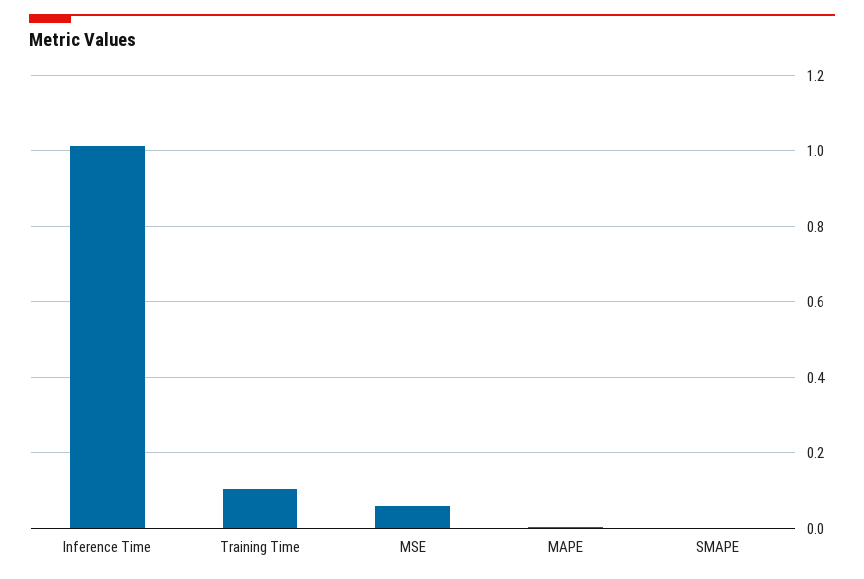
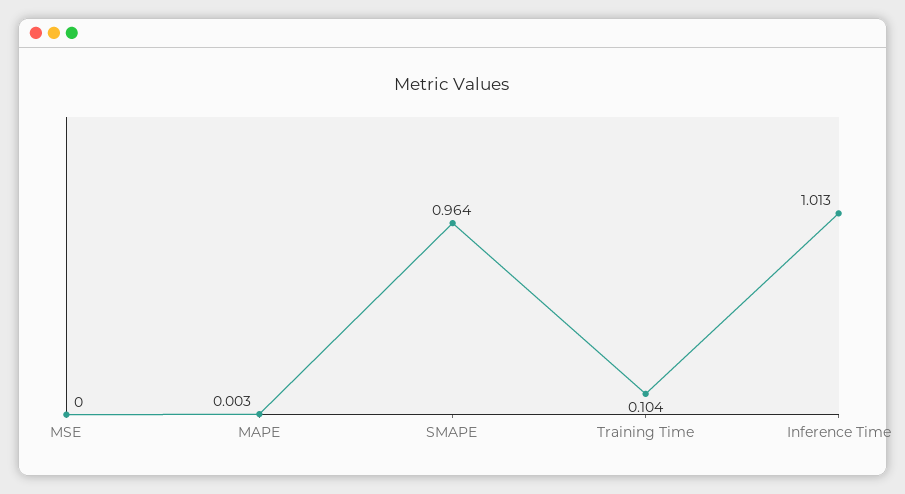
MSE: 0.06 -> 0
SMAPE: 0 -> 0.964

